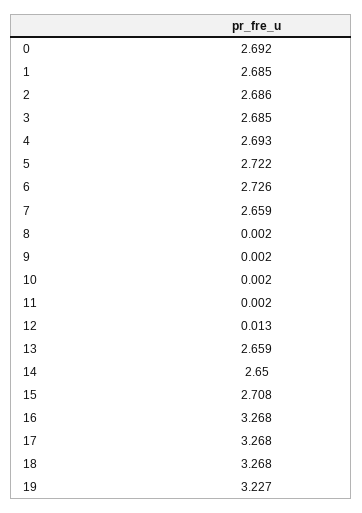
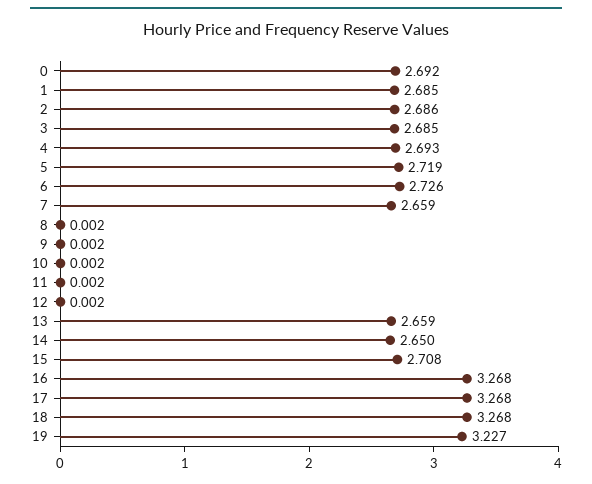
5: 2.722 -> 2.719
12: 0.013 -> 0.002

